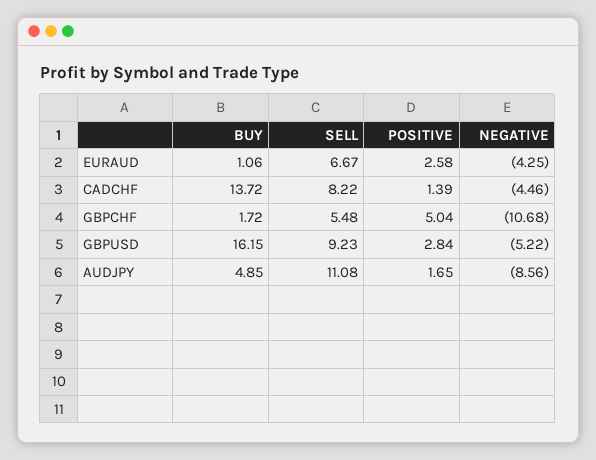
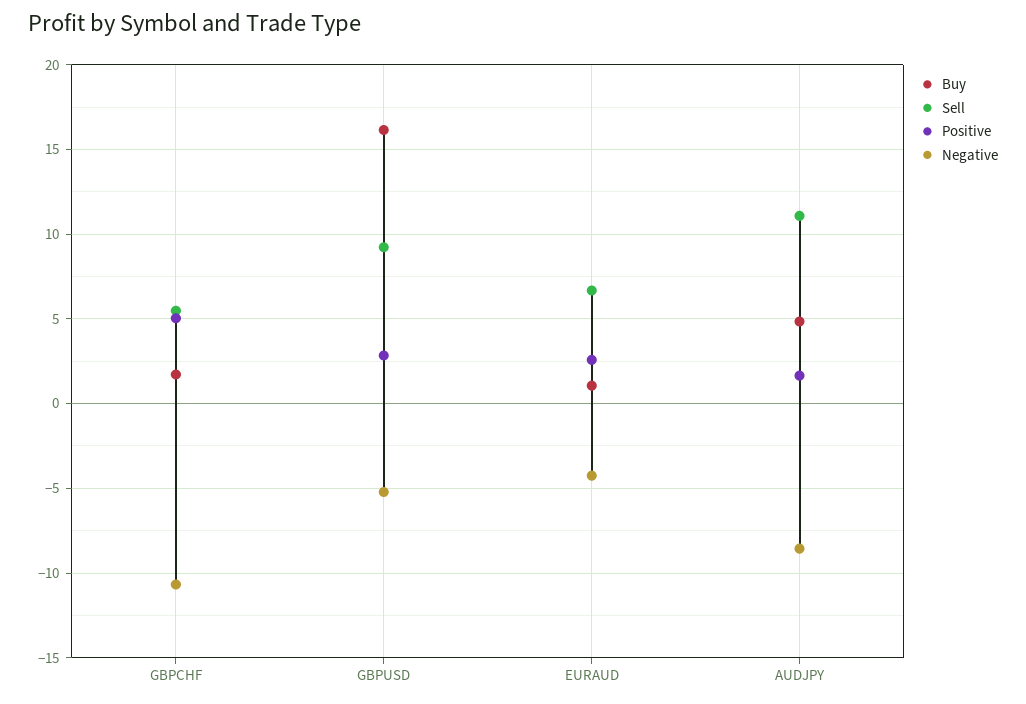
BUY, CADCHF: 13.72 -> none
SELL, CADCHF: 8.22 -> none
POSITIVE, CADCHF: 1.39 -> none
NEGATIVE, CADCHF: -4.46 -> none

